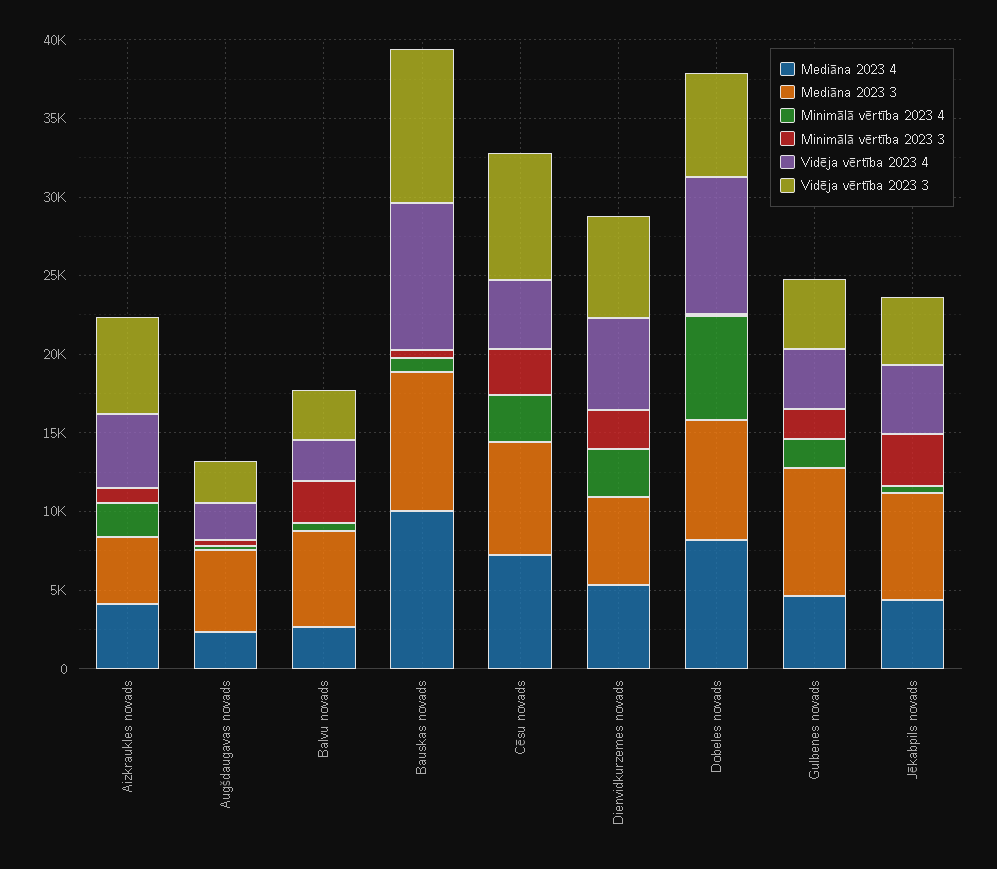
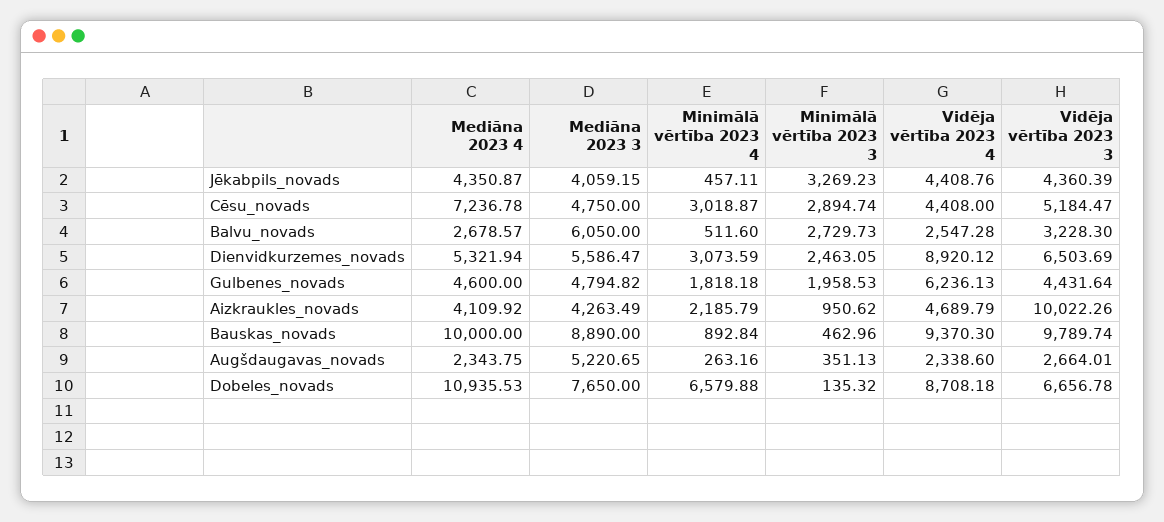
Vidēja vērtība 2023 3, Aizkraukles novads: 6000 -> 10022.26
Mediāna 2023 3, Cēsu novads: 7000 -> 4750
Vidēja vērtība 2023 3, Cēsu novads: 8000 -> 5184.47
Vidēja vērtība 2023 4, Dienvidkurzemes novads: 6000 -> 8920.12
Mediāna 2023 4, Dobeles novads: 8000 -> 10935.53
Mediāna 2023 3, Gulbenes novads: 8000 -> 4794.82
Vidēja vērtība 2023 4, Gulbenes novads: 4000 -> 6236.13
Mediāna 2023 3, Jēkabpils novads: 7000 -> 4059.15

